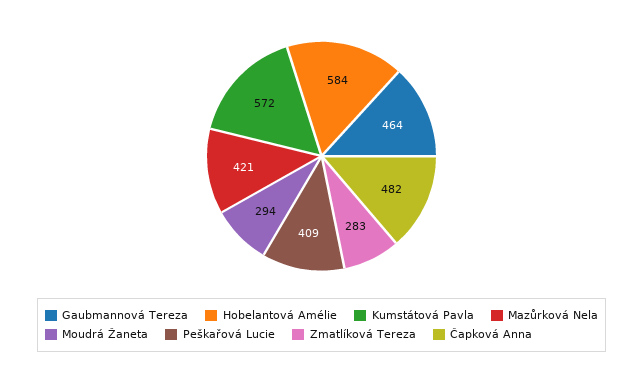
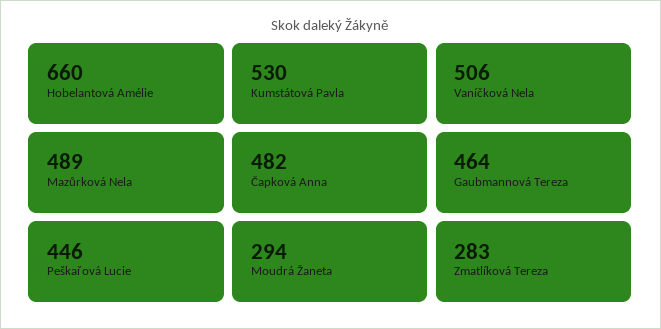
Hobelantová Amélie: 584 -> 660
Kumstátová Pavla: 572 -> 530
Mazůrková Nela: 421 -> 489
Peškařová Lucie: 409 -> 446
Vaníčková Nela: none -> 506

